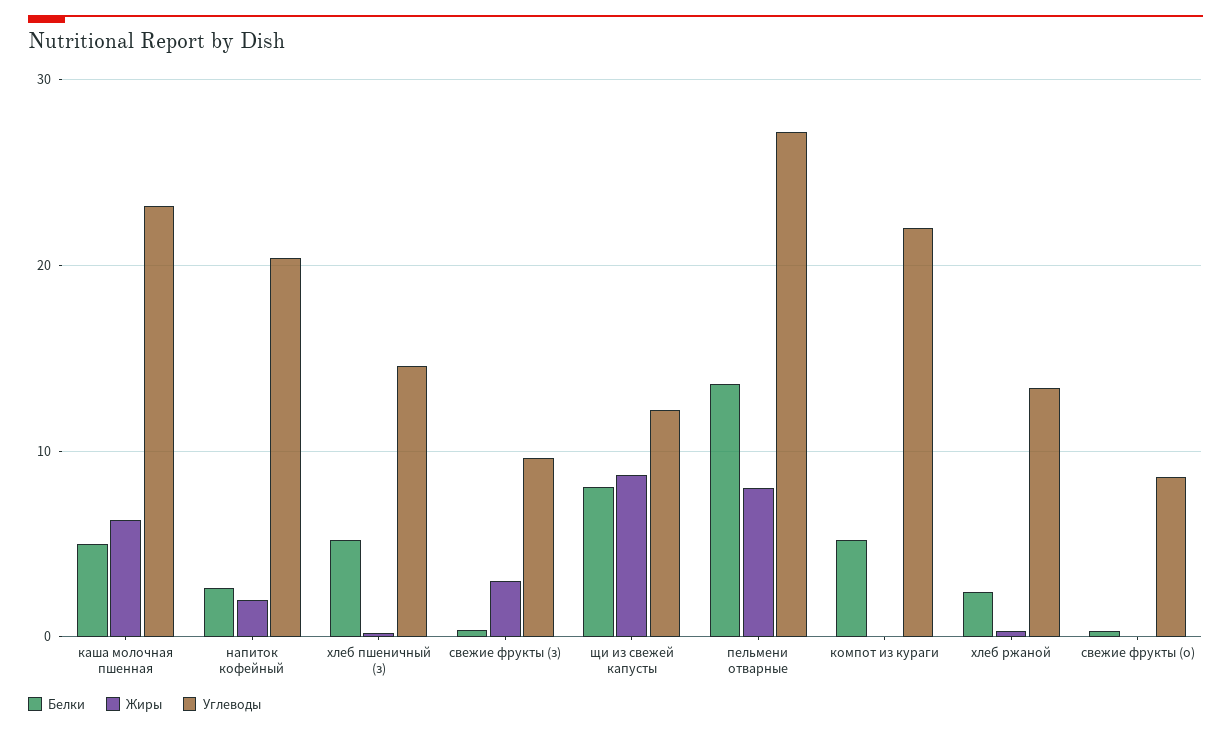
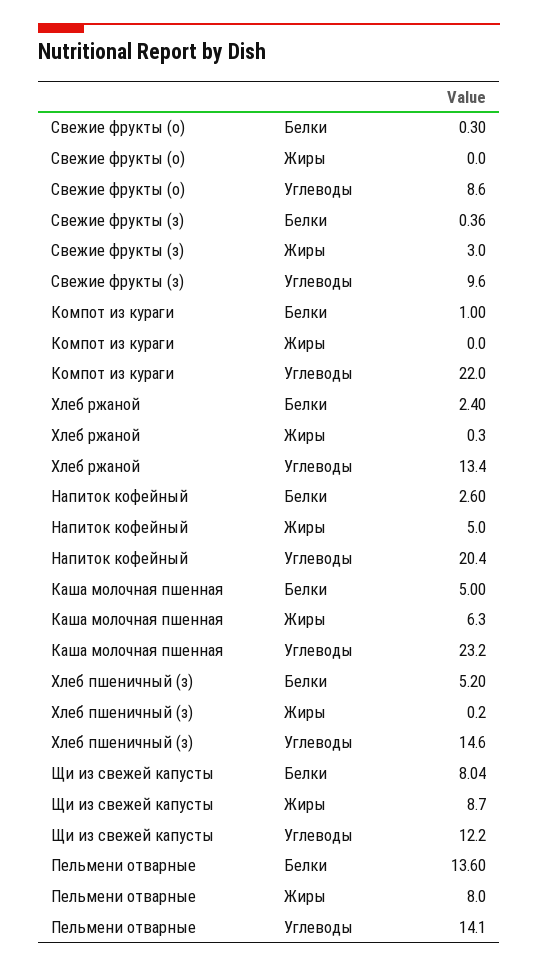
Жиры, напиток кофейный: 2 -> 5
Углеводы, пельмени отварные: 27 -> 14.1
Белки, компот из кураги: 5 -> 1

